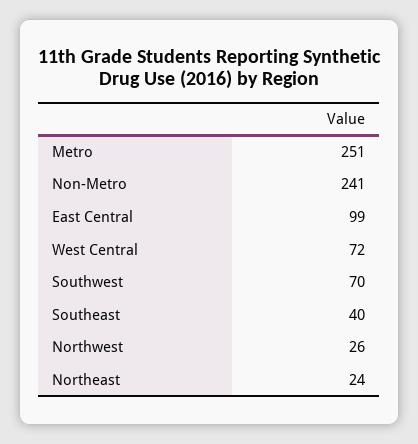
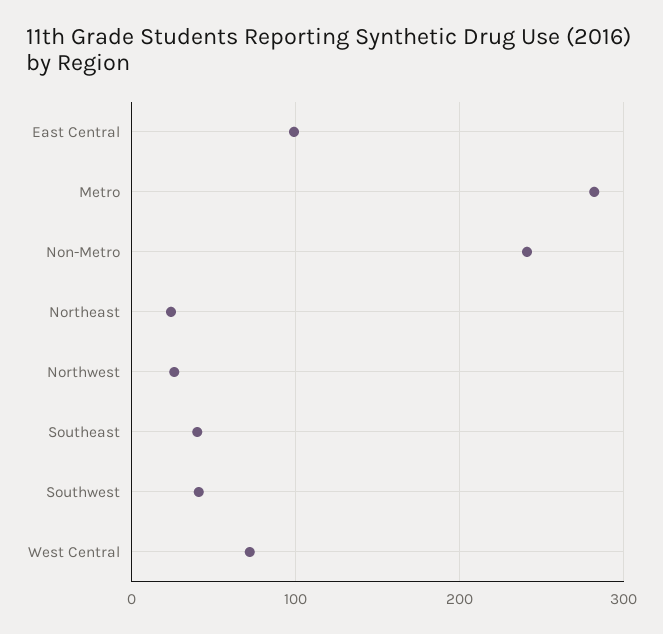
Metro: 251 -> 280
Southwest: 70 -> 40

